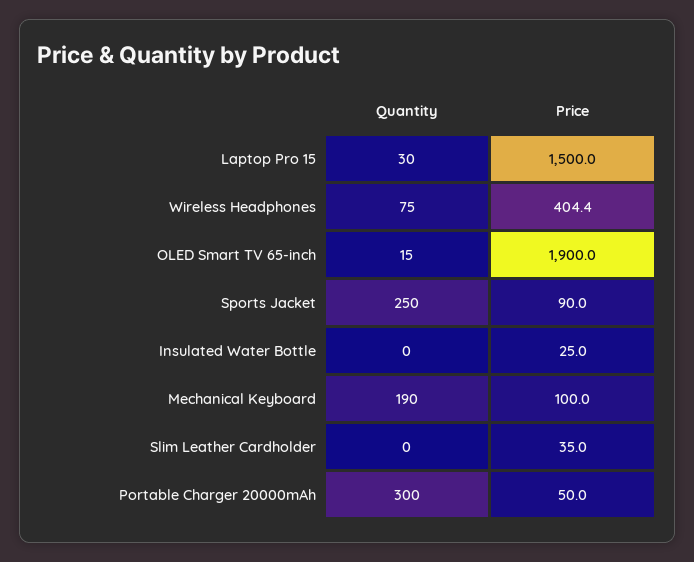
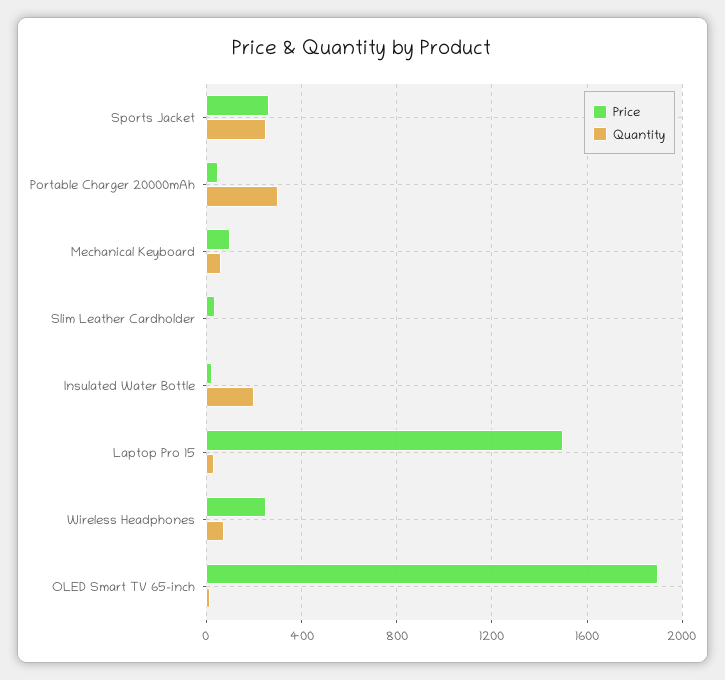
Price, Wireless Headphones: 404.4 -> 250
Price, Sports Jacket: 90 -> 250
Quantity, Insulated Water Bottle: 0 -> 200
Quantity, Mechanical Keyboard: 190 -> 50

